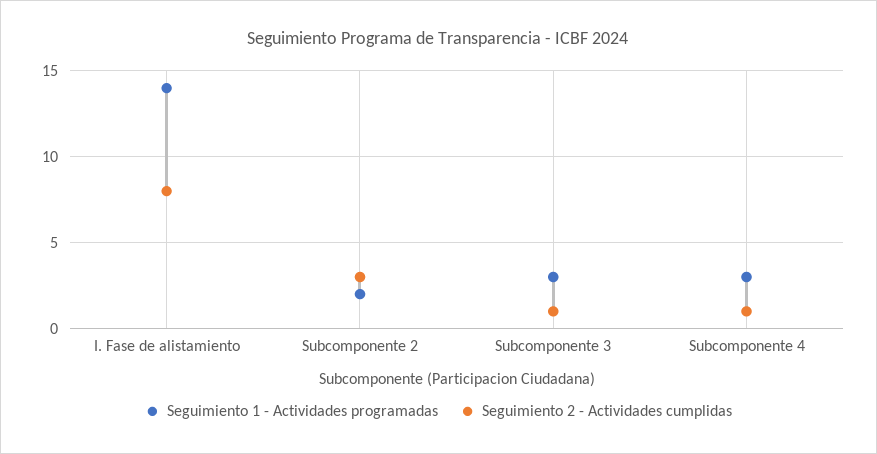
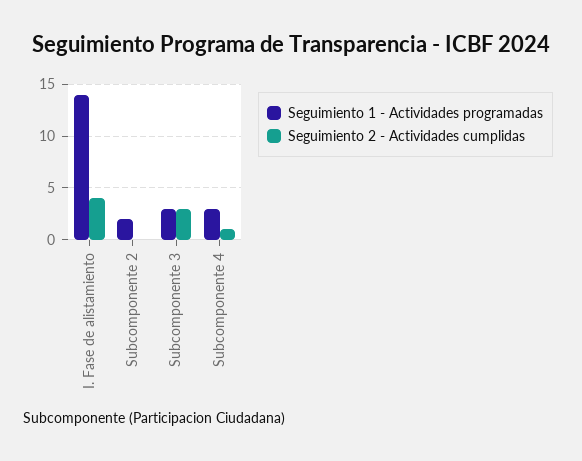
Seguimiento 2 - Actividades cumplidas, I. Fase de alistamiento: 8 -> 4
Seguimiento 2 - Actividades cumplidas, Subcomponente 2: 3 -> 0
Seguimiento 2 - Actividades cumplidas, Subcomponente 3: 1 -> 3

